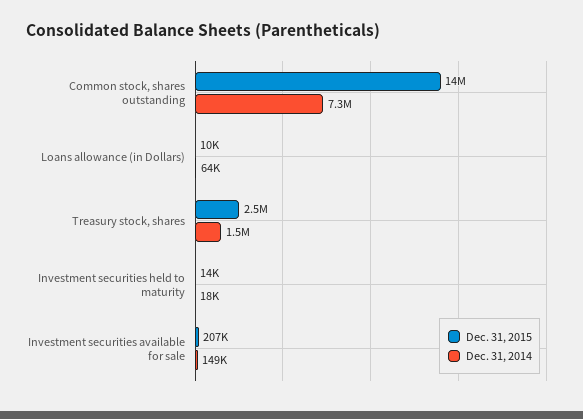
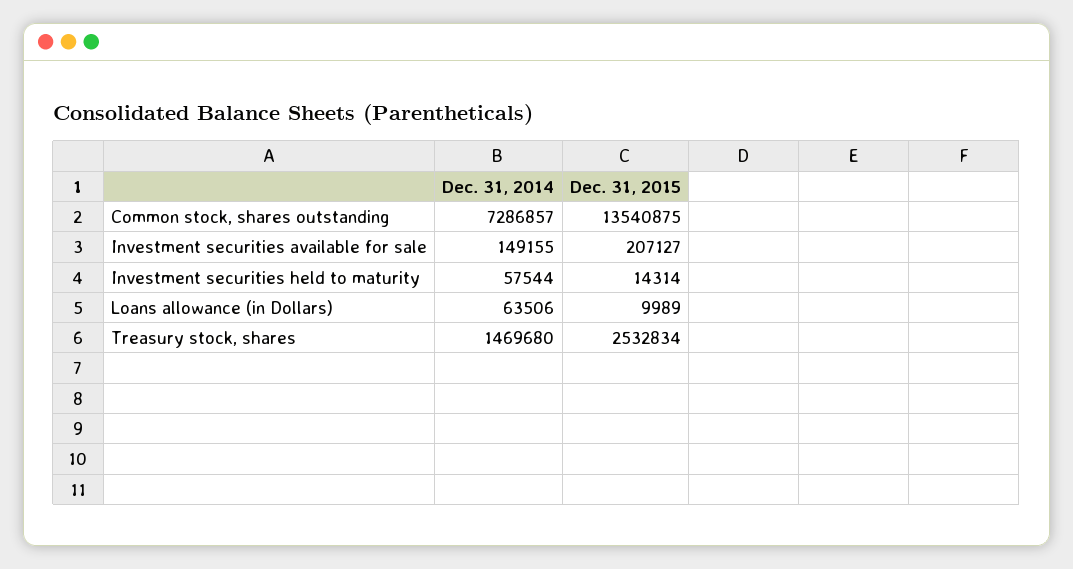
Dec. 31, 2014, Investment securities held to maturity: 18000 -> 57544

